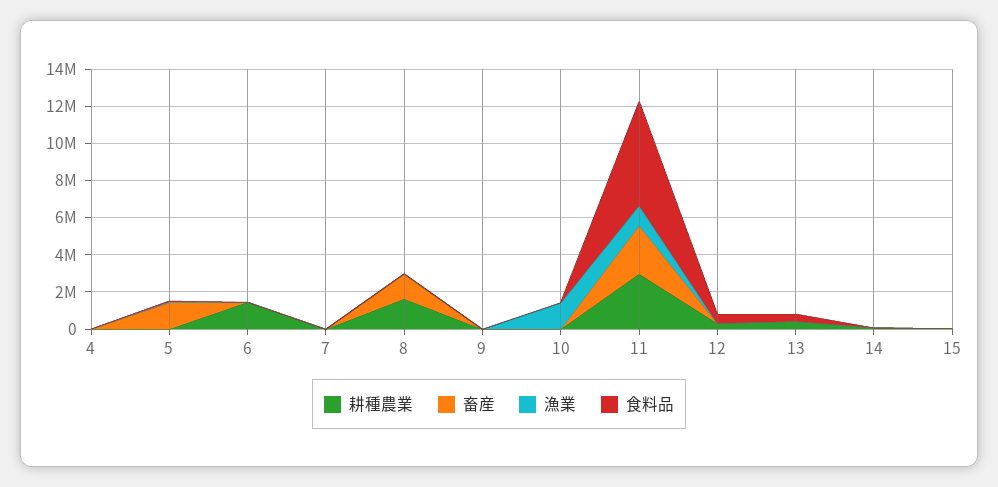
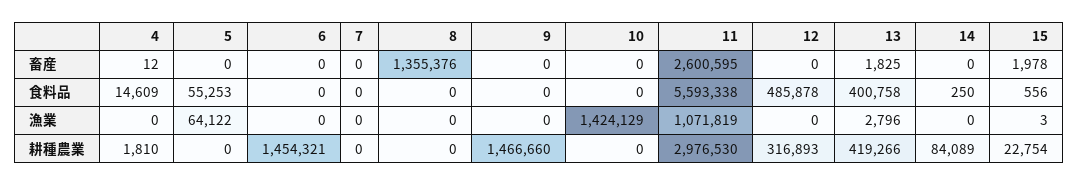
畜産, 5: 1500000 -> 0
耕種農業, 8: 1500000 -> 0
耕種農業, 9: 0 -> 1466660

